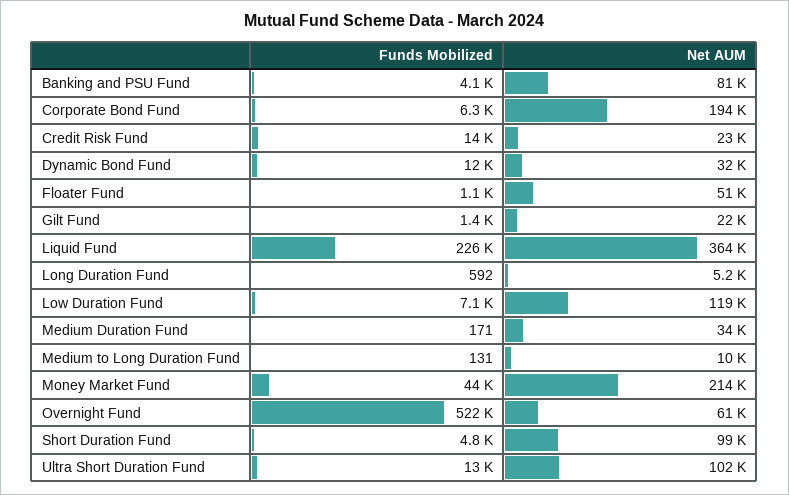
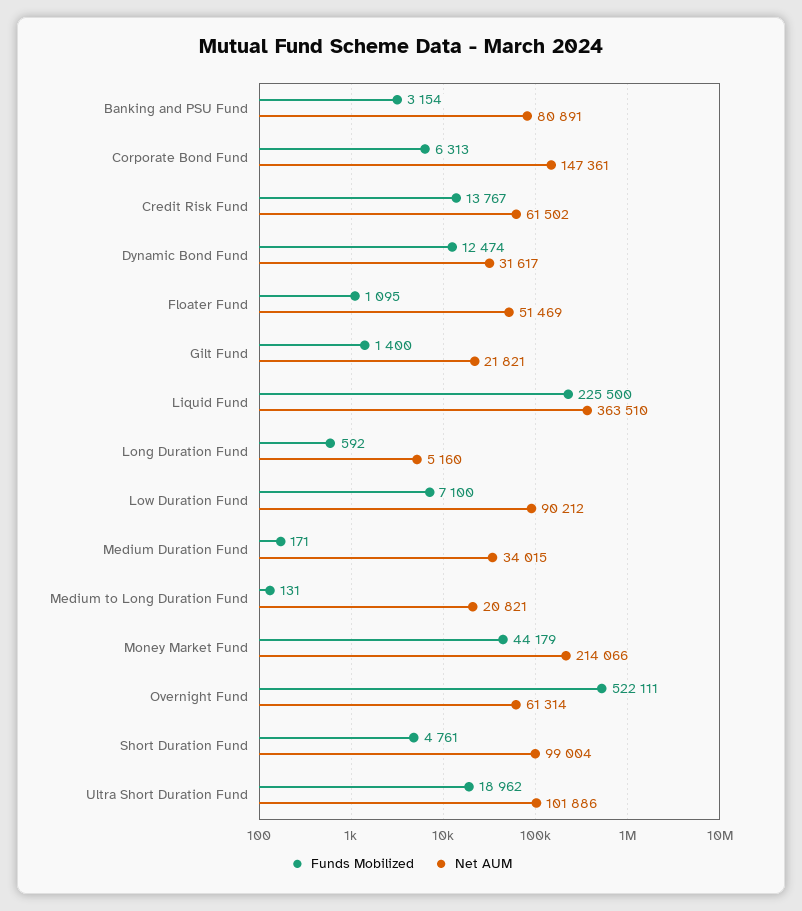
Funds Mobilized, Banking and PSU Fund: 4100 -> 3154
Net AUM, Corporate Bond Fund: 194000 -> 147361
Net AUM, Credit Risk Fund: 23000 -> 61502
Net AUM, Low Duration Fund: 119000 -> 90212
Net AUM, Medium to Long Duration Fund: 10000 -> 20821
Funds Mobilized, Ultra Short Duration Fund: 13000 -> 18962

